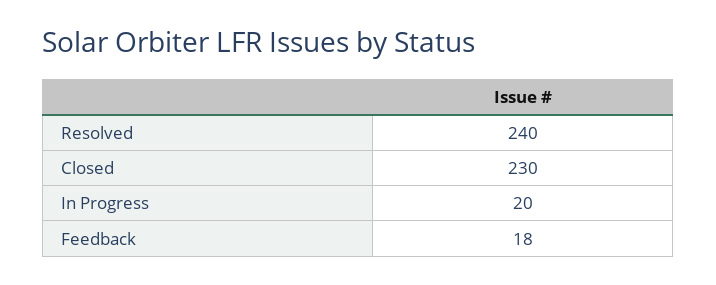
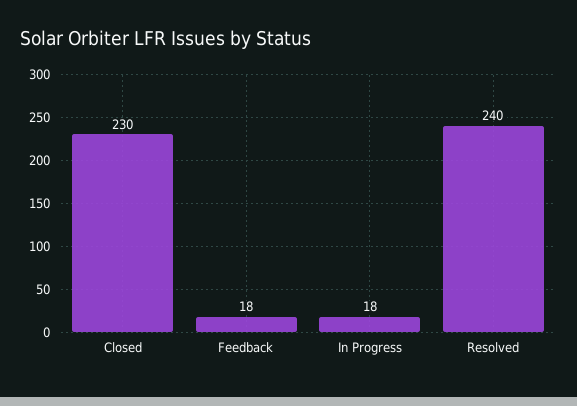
In Progress: 20 -> 18

